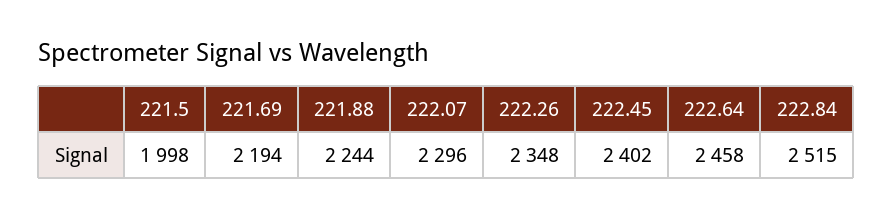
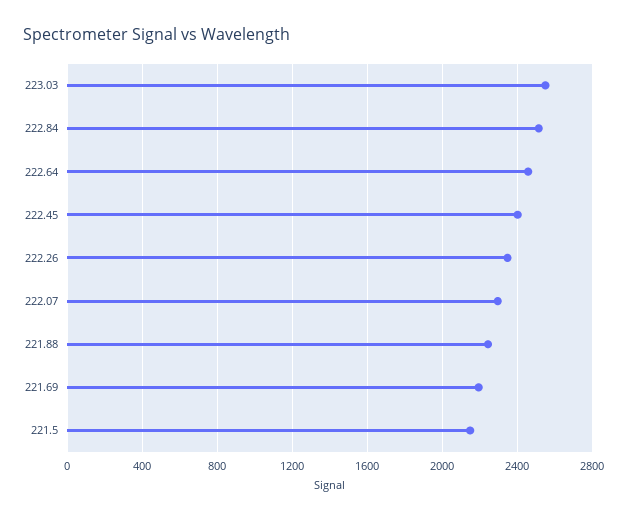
221.5: 1998 -> 2150
223.03: none -> 2550

